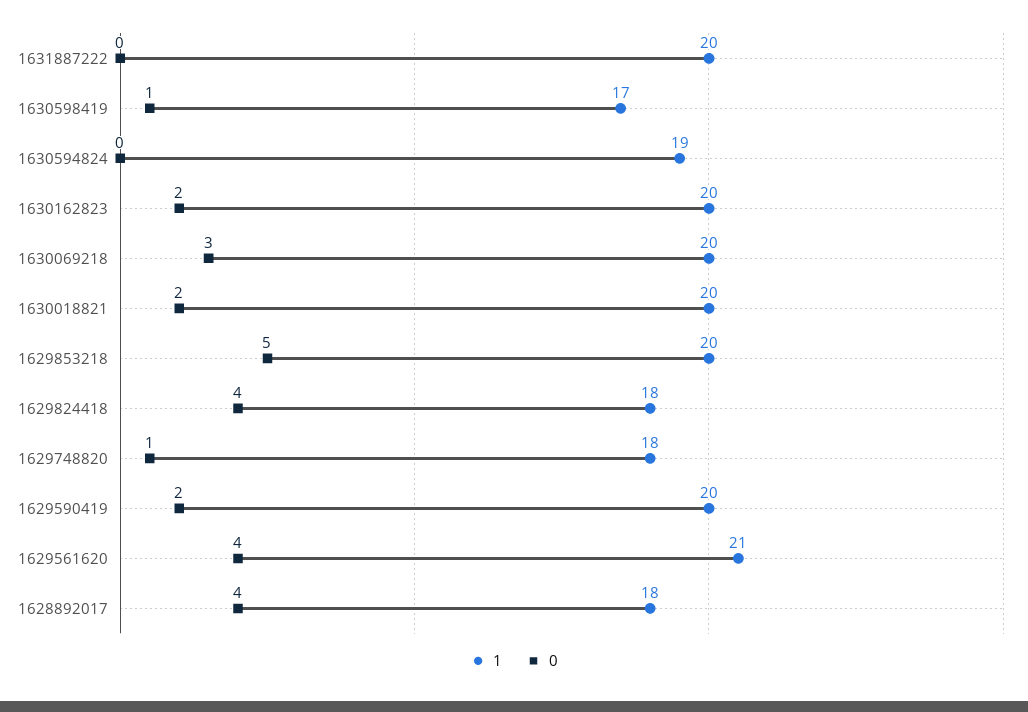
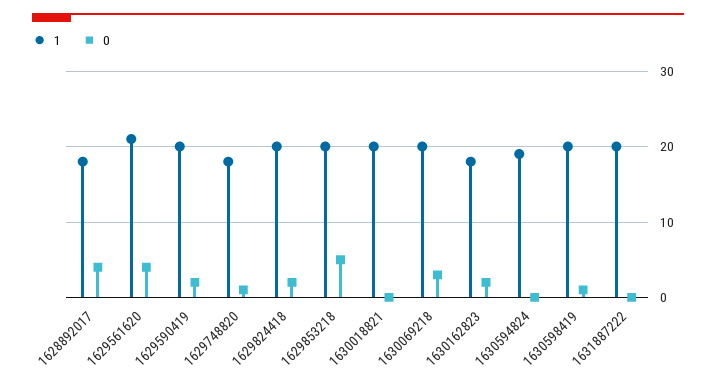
1, 1630598419: 17 -> 20
1, 1630162823: 20 -> 18
0, 1630018821: 2 -> 0
1, 1629824418: 18 -> 20
0, 1629824418: 4 -> 2

